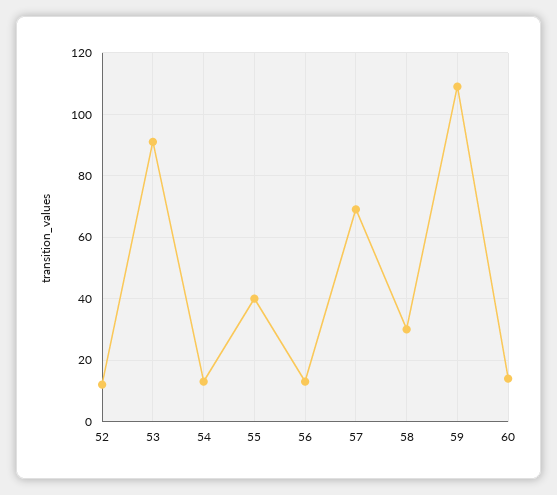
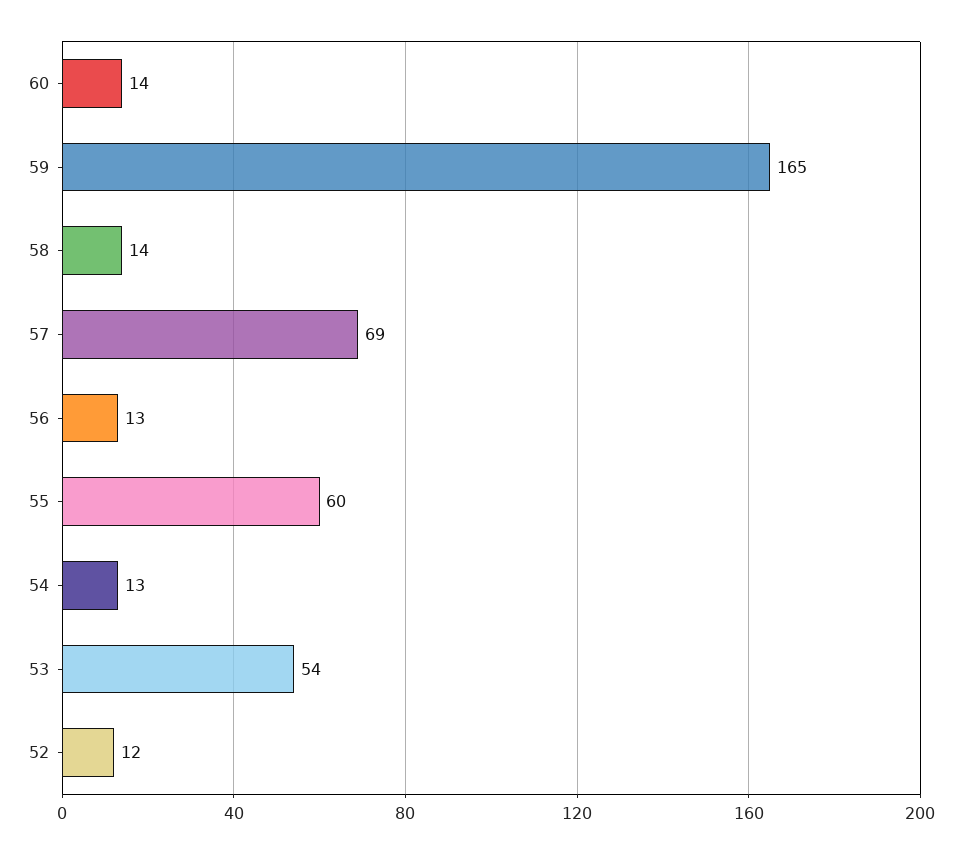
53: 90 -> 54
55: 40 -> 60
58: 30 -> 14
59: 110 -> 165

